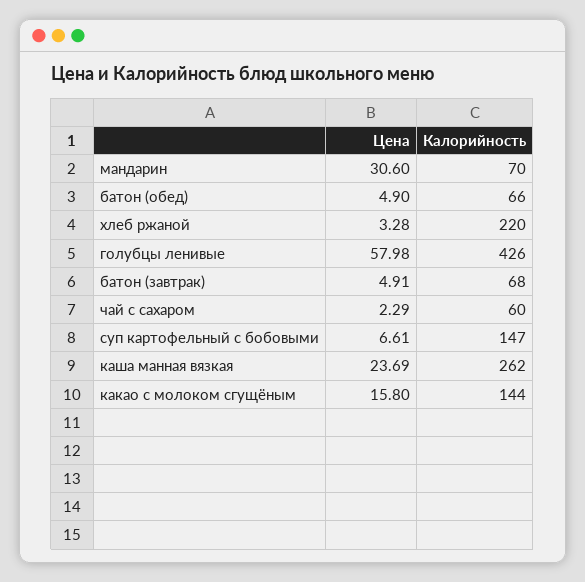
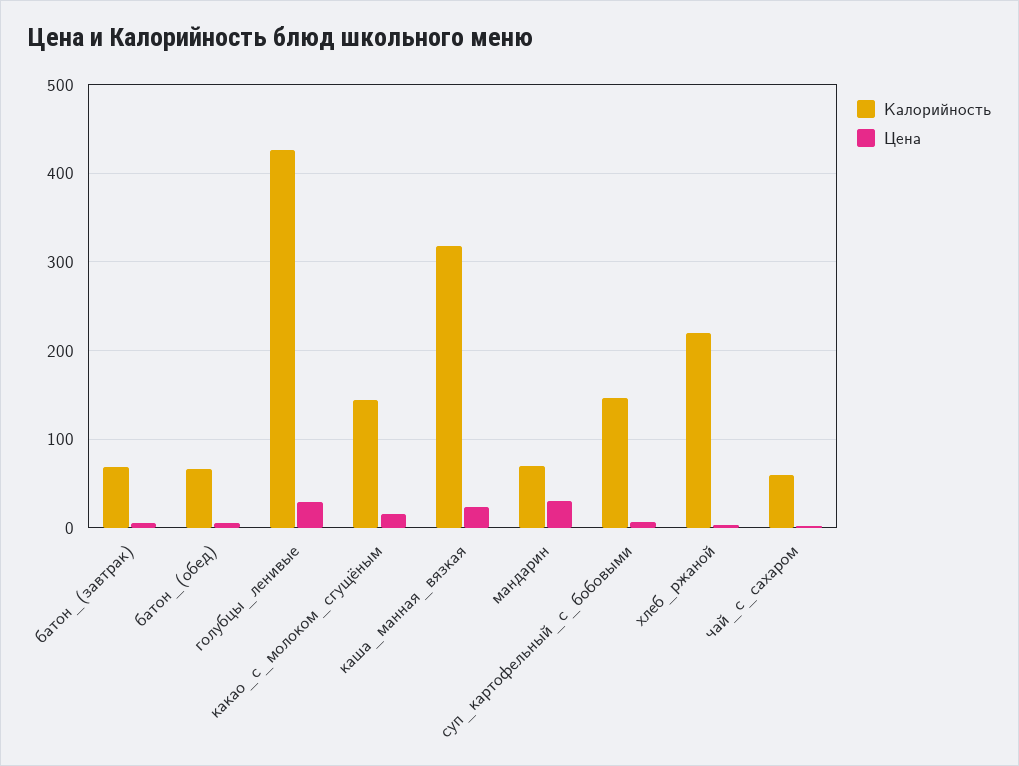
Цена, голубцы ленивые: 57.98 -> 30
Калорийность, каша манная вязкая: 262 -> 320

